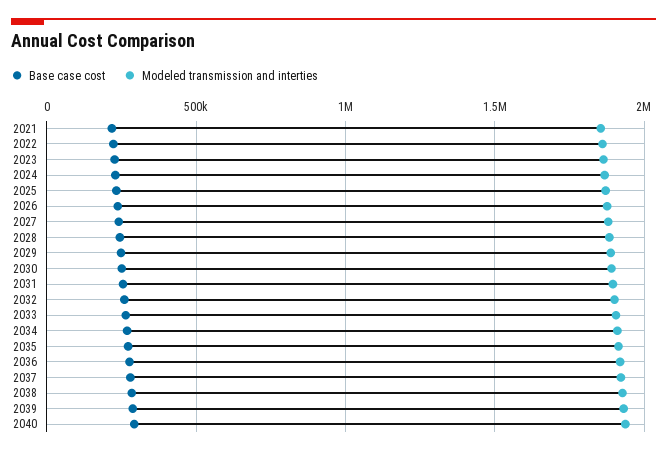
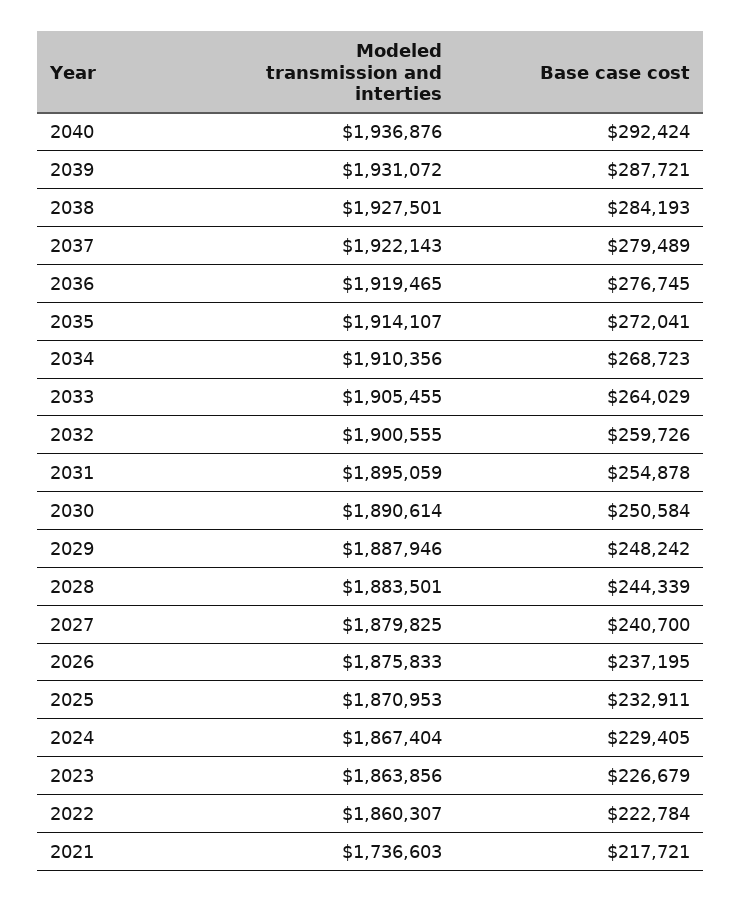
Modeled transmission and interties, 2021: 1850000 -> 1736603

